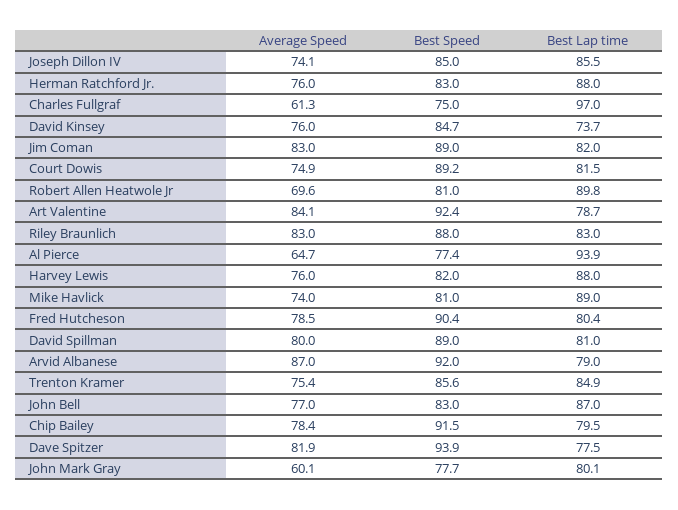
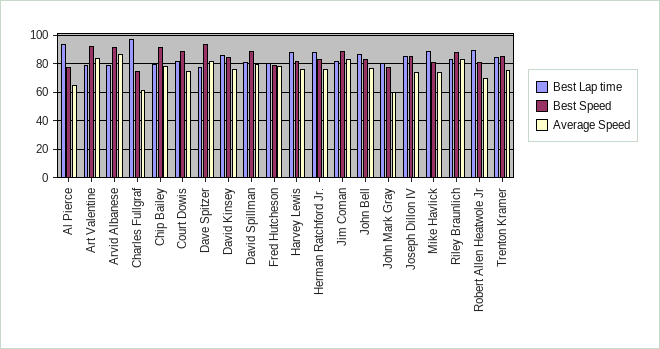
Best Lap time, David Kinsey: 73.7 -> 85
Best Speed, Fred Hutcheson: 90.4 -> 80

